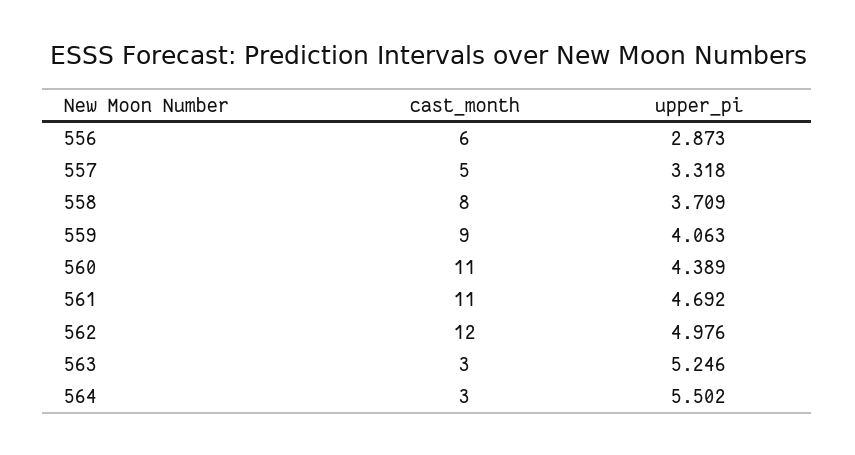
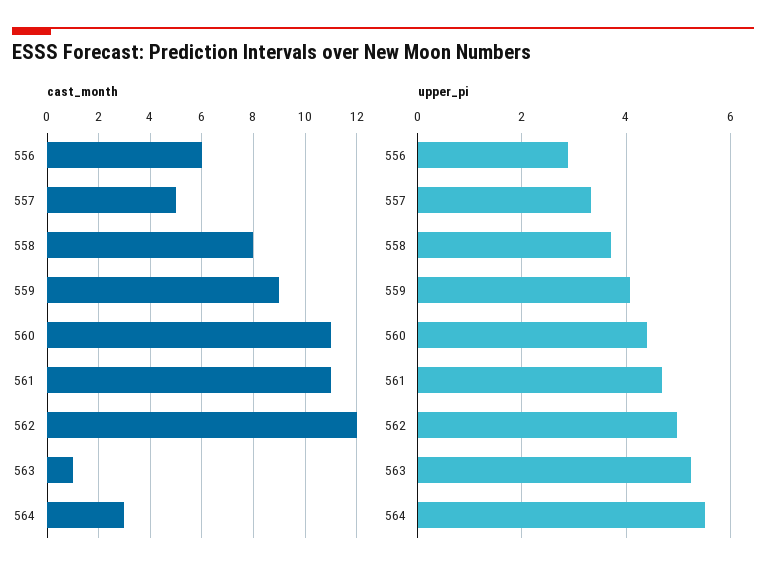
cast_month, 563: 3 -> 1

